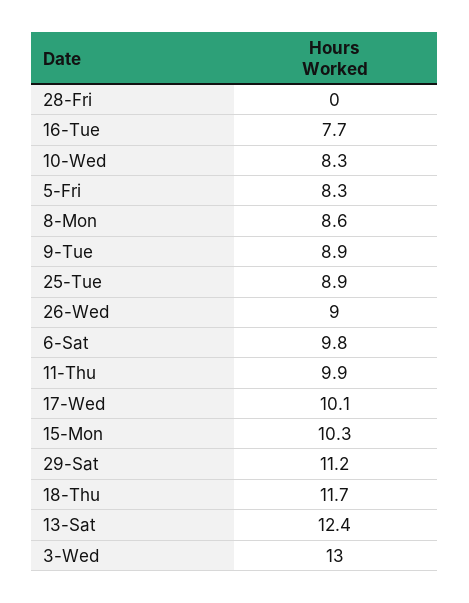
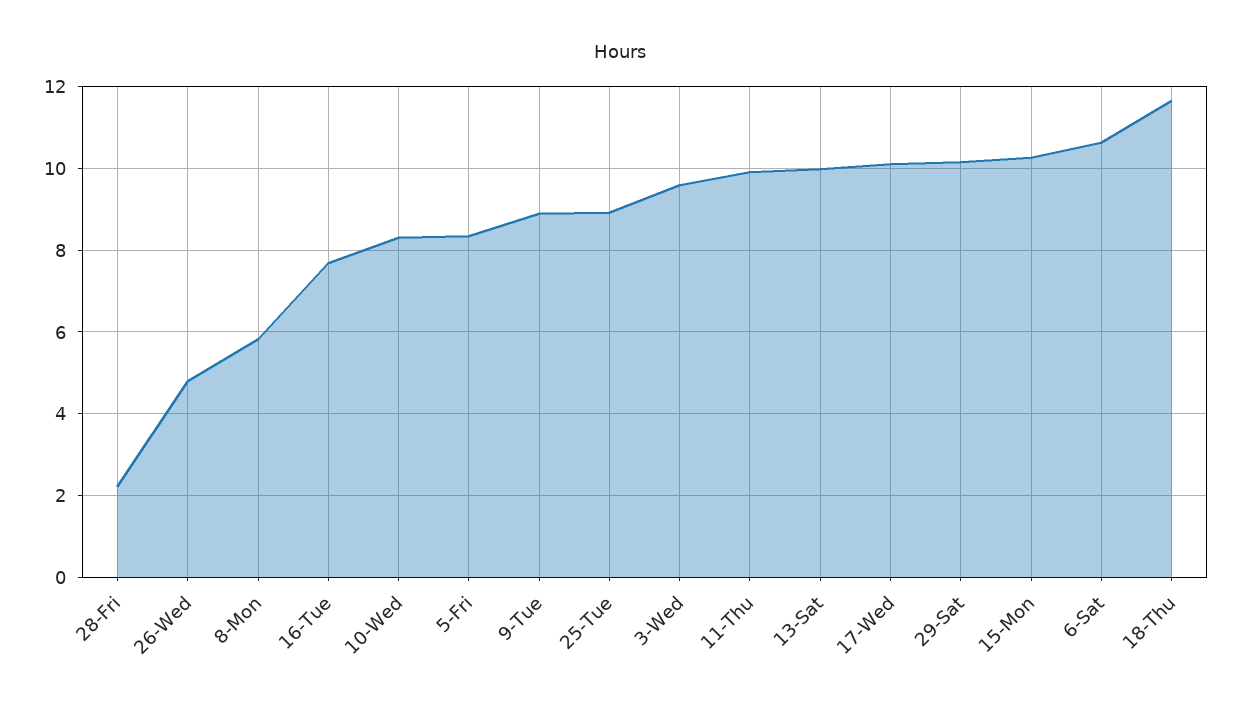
28-Fri: 0 -> 2.2
8-Mon: 8.6 -> 5.8
26-Wed: 9 -> 4.8
6-Sat: 9.8 -> 10.6
29-Sat: 11.2 -> 10.2
13-Sat: 12.4 -> 10
3-Wed: 13 -> 9.6

